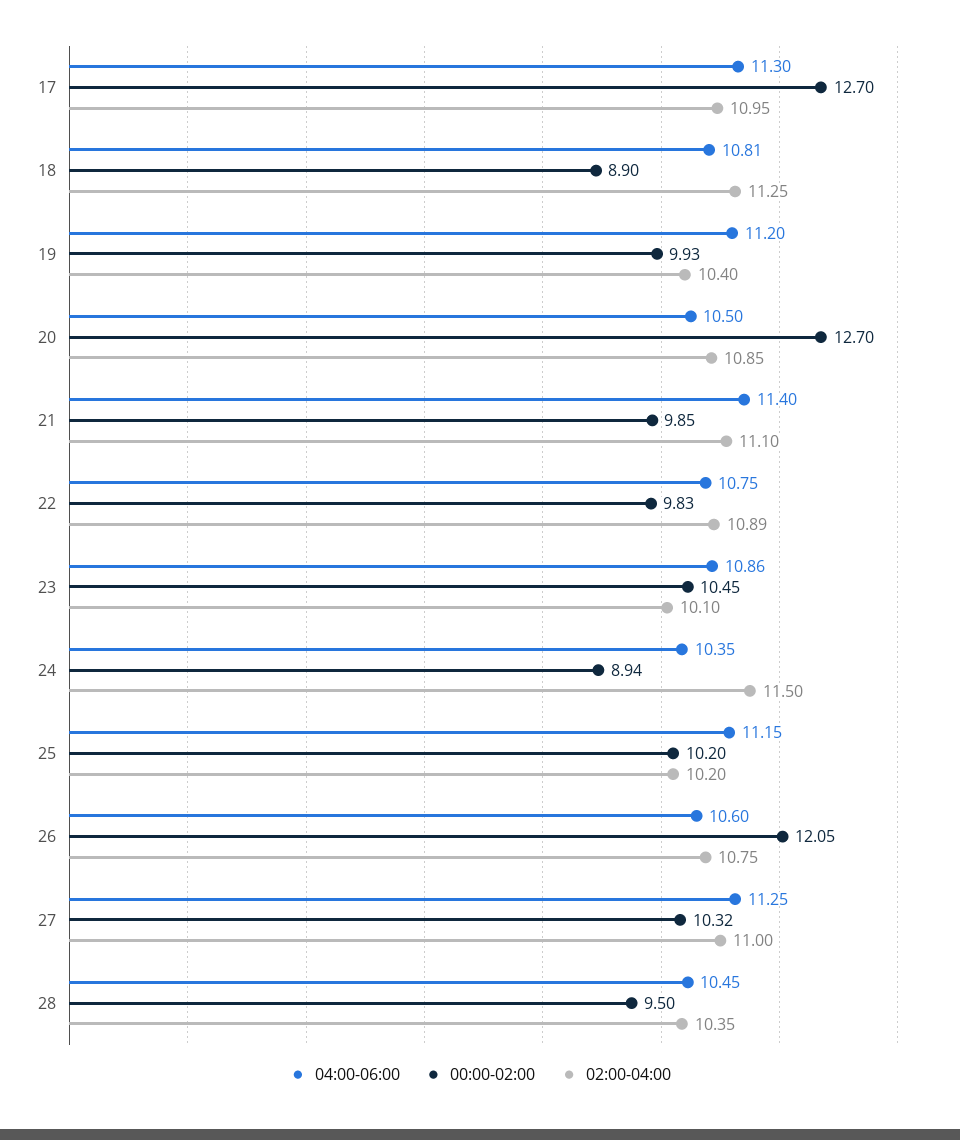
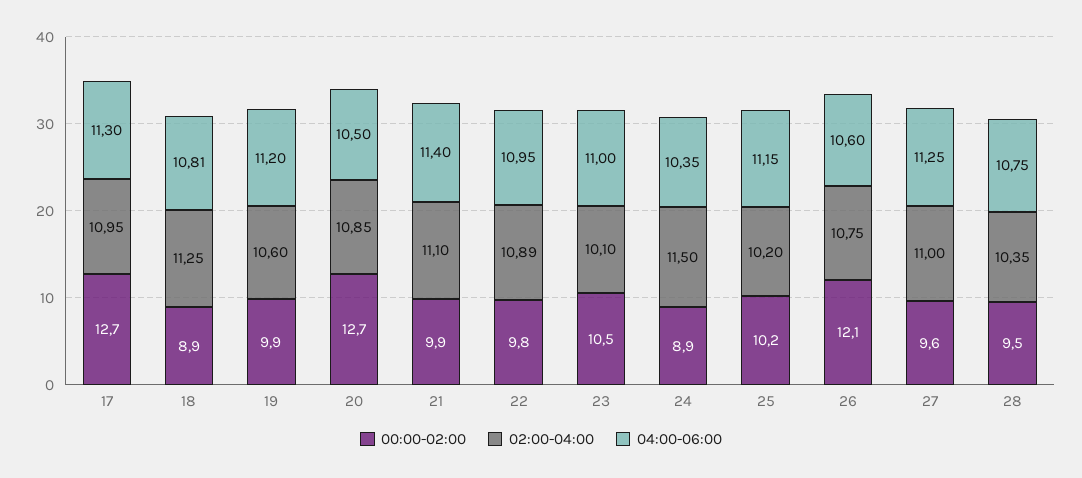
02:00-04:00, 19: 10.4 -> 10.6
04:00-06:00, 22: 10.75 -> 10.95
04:00-06:00, 23: 10.86 -> 11
00:00-02:00, 27: 10.32 -> 9.6
04:00-06:00, 28: 10.45 -> 10.75

